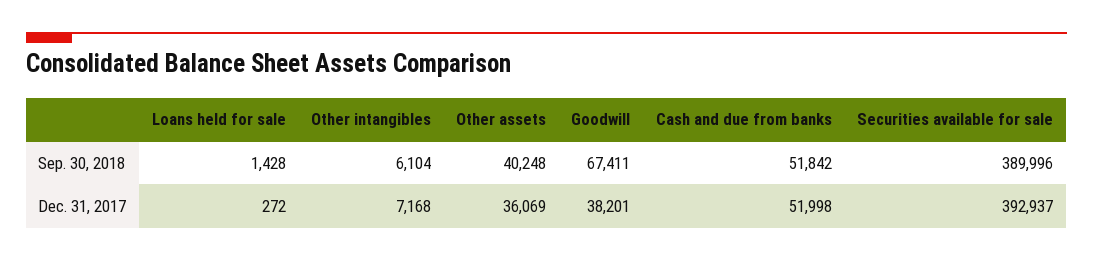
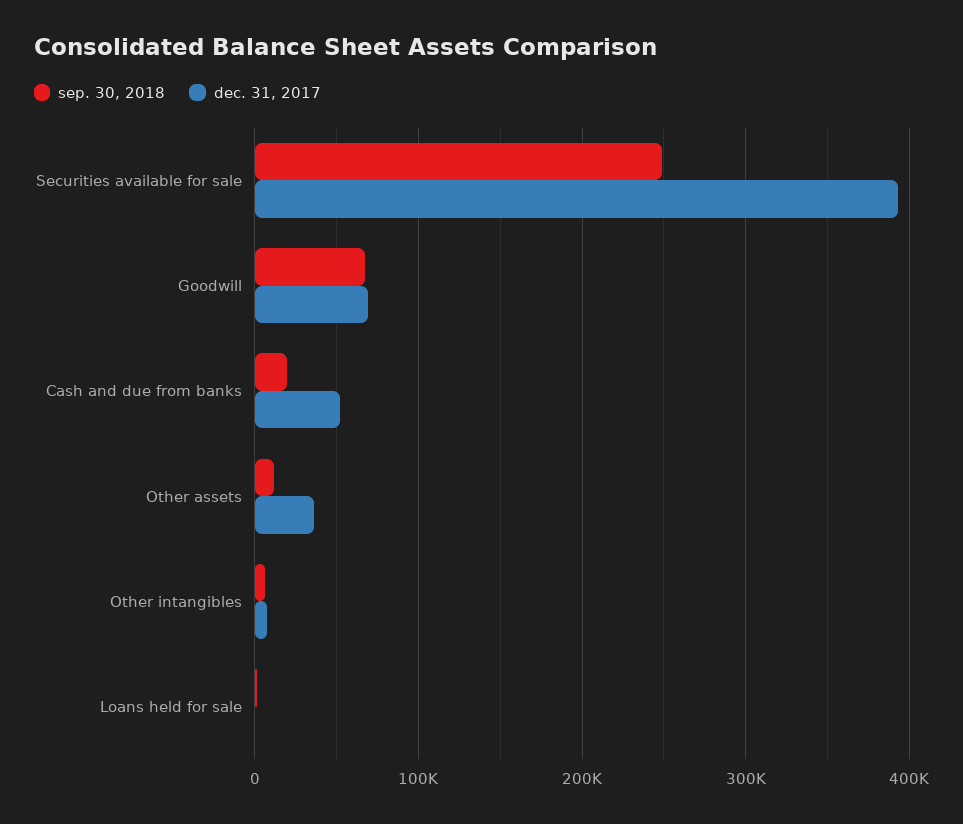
Sep. 30, 2018, Other assets: 40248 -> 10000
Sep. 30, 2018, Cash and due from banks: 51842 -> 20000
Sep. 30, 2018, Securities available for sale: 389996 -> 250000
Dec. 31, 2017, Goodwill: 38201 -> 70000

